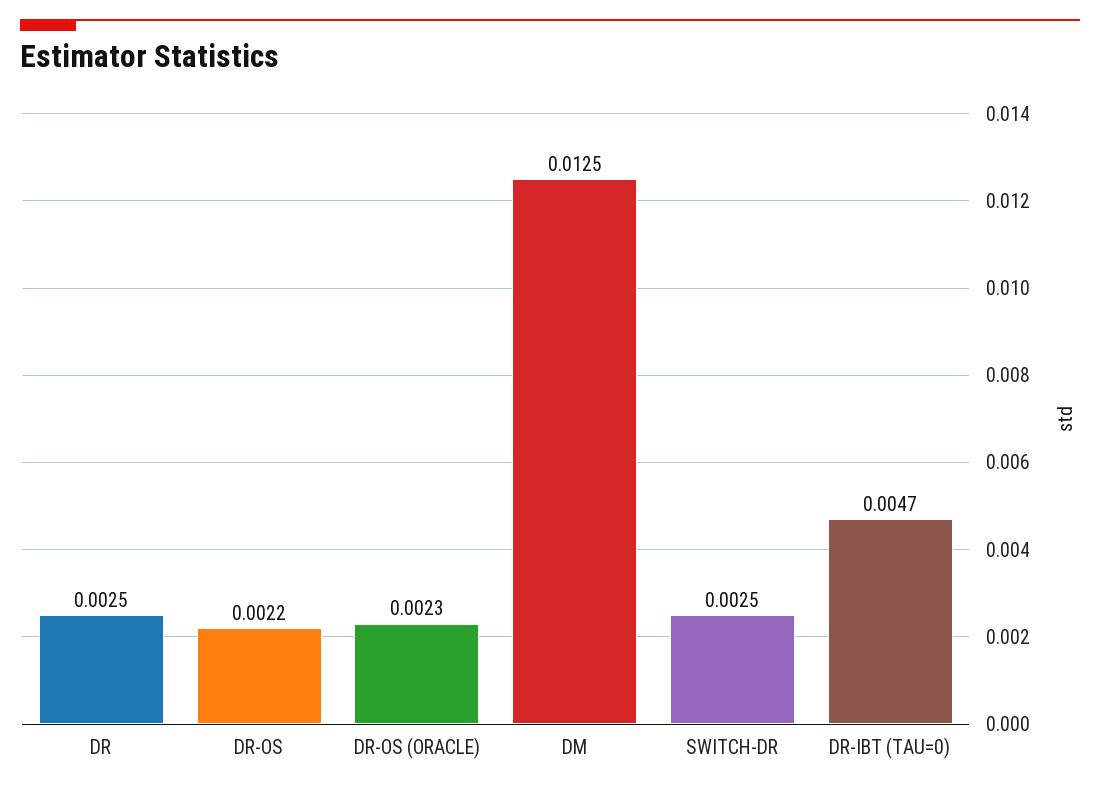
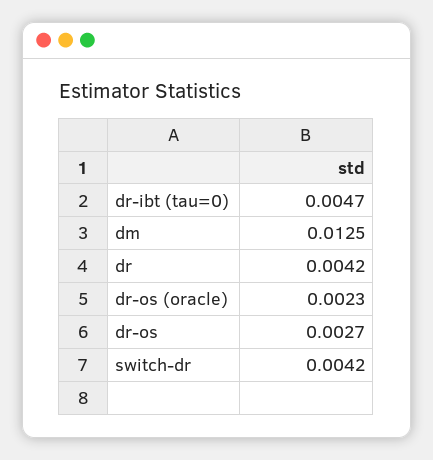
DR: 0.0025 -> 0.0042
DR-OS: 0.0022 -> 0.0027
SWITCH-DR: 0.0025 -> 0.0042

